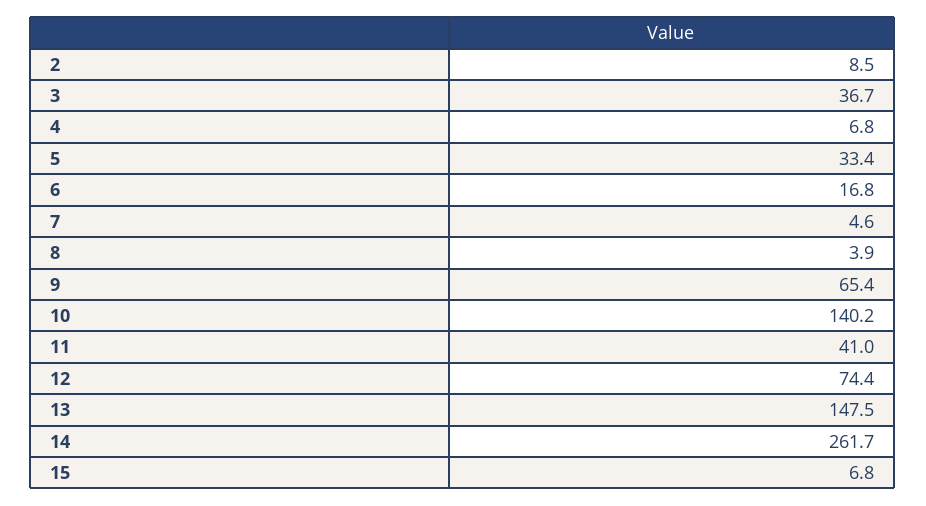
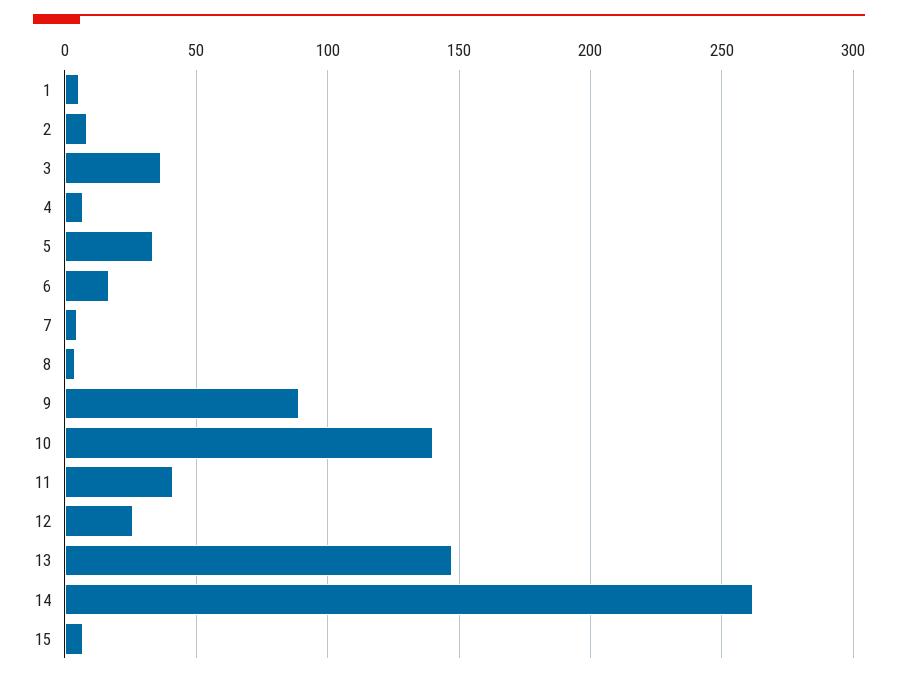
9: 65.4 -> 90
12: 74.4 -> 25
1: none -> 5

